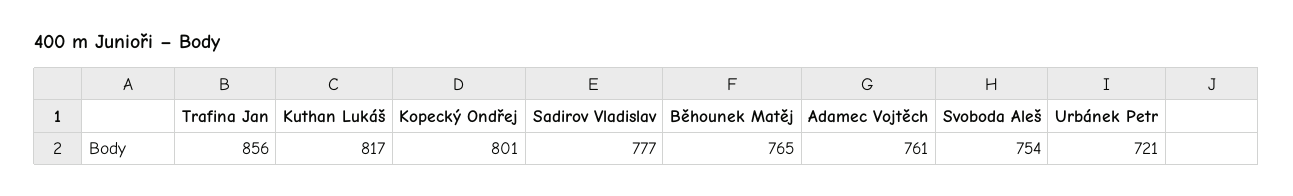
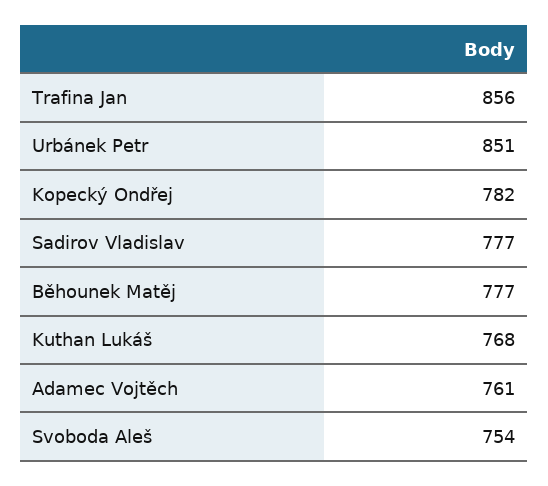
Kuthan Lukáš: 817 -> 768
Kopecký Ondřej: 801 -> 782
Běhounek Matěj: 765 -> 777
Urbánek Petr: 721 -> 851

